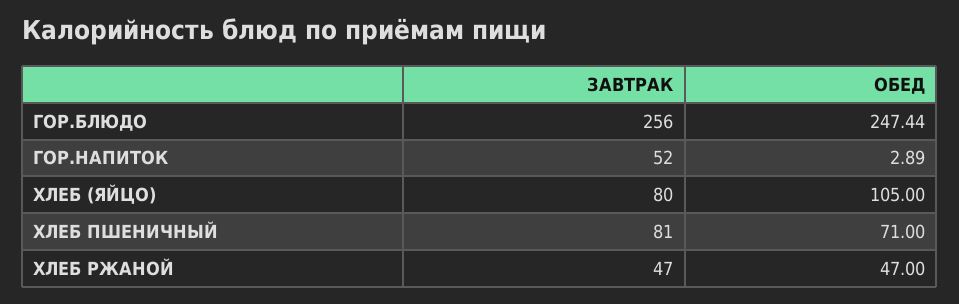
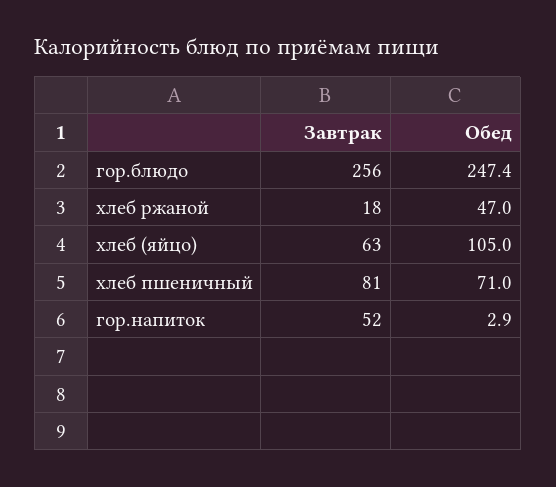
ЗАВТРАК, ХЛЕБ (ЯЙЦО): 80 -> 63
ЗАВТРАК, ХЛЕБ РЖАНОЙ: 47 -> 18

